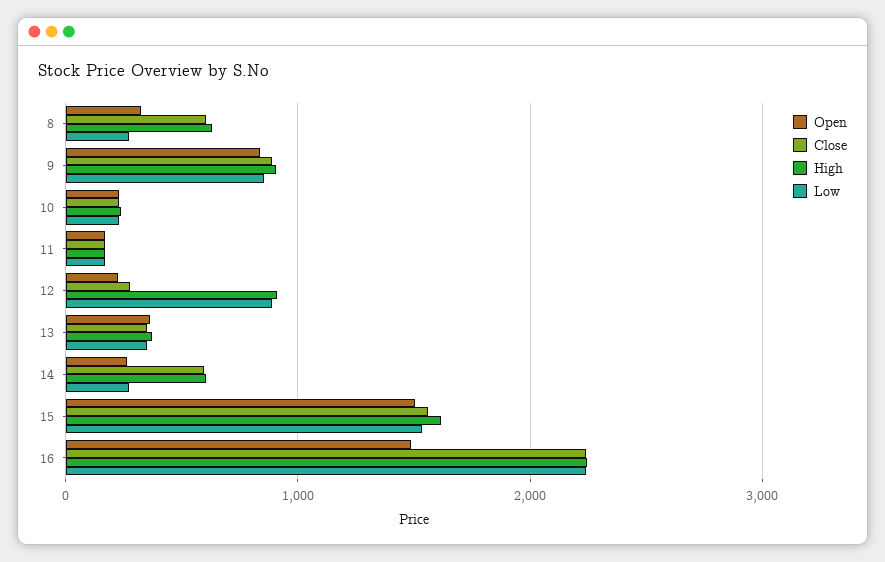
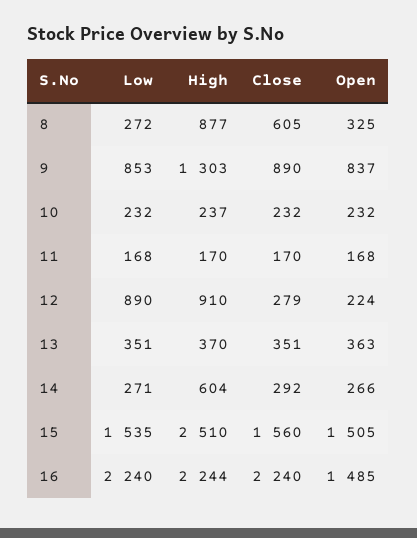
High, 8: 600 -> 877
High, 9: 900 -> 1303
Close, 14: 600 -> 292
High, 15: 1600 -> 2510

